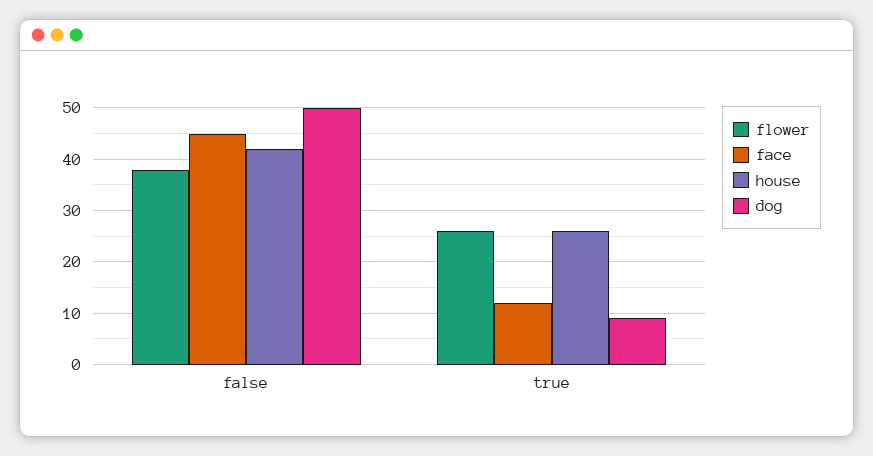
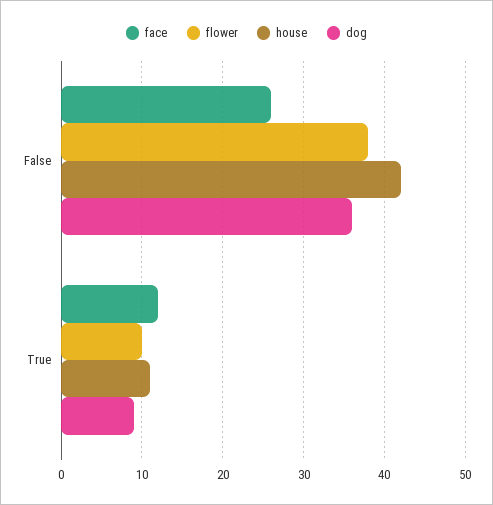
face, false: 45 -> 26
dog, false: 50 -> 36
flower, true: 25 -> 10
house, true: 25 -> 11

